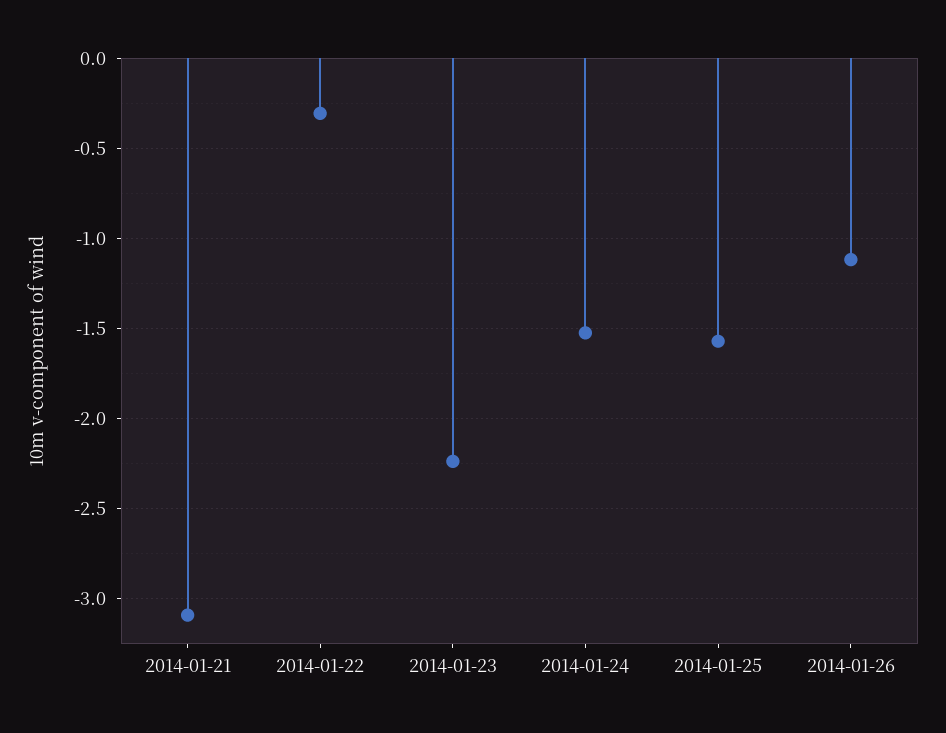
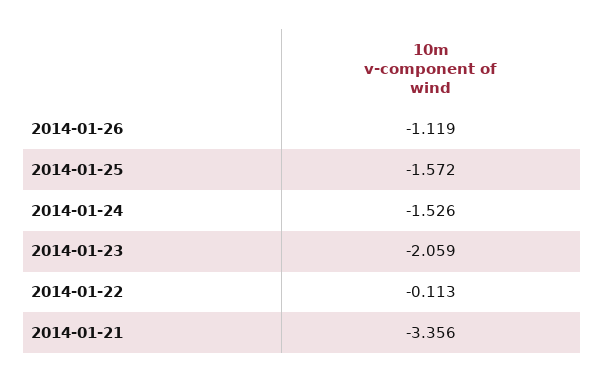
2014-01-21: -3.1 -> -3.356
2014-01-22: -0.3 -> -0.113
2014-01-23: -2.25 -> -2.059

